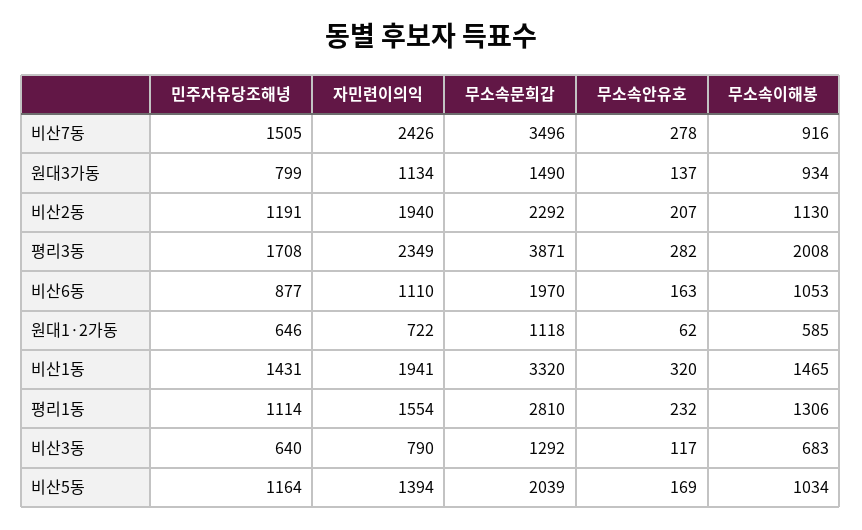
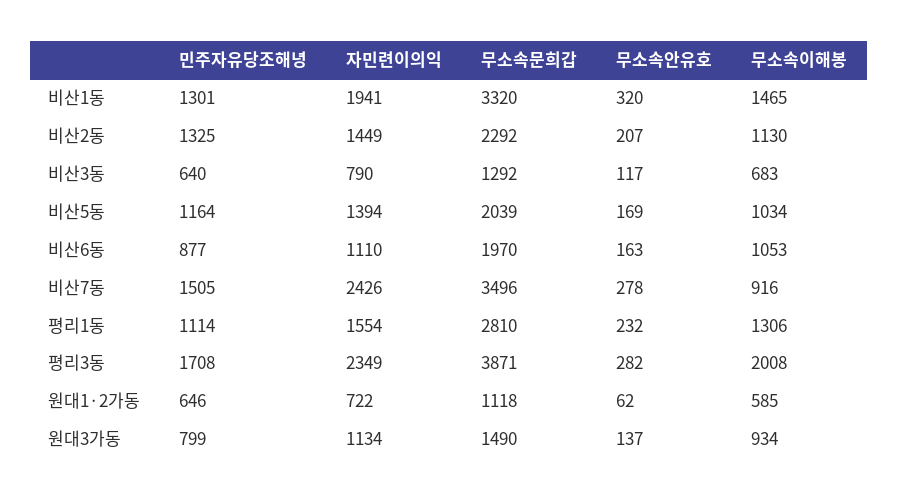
민주자유당조해녕, 비산2동: 1191 -> 1325
자민련이의익, 비산2동: 1940 -> 1449
민주자유당조해녕, 비산1동: 1431 -> 1301

